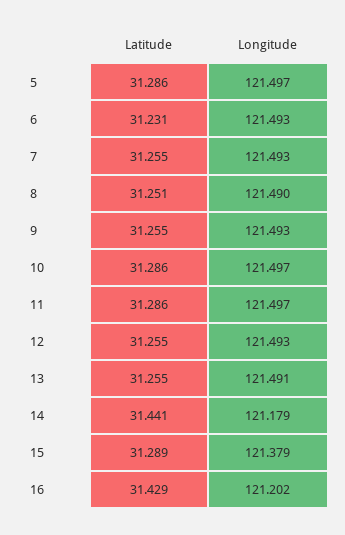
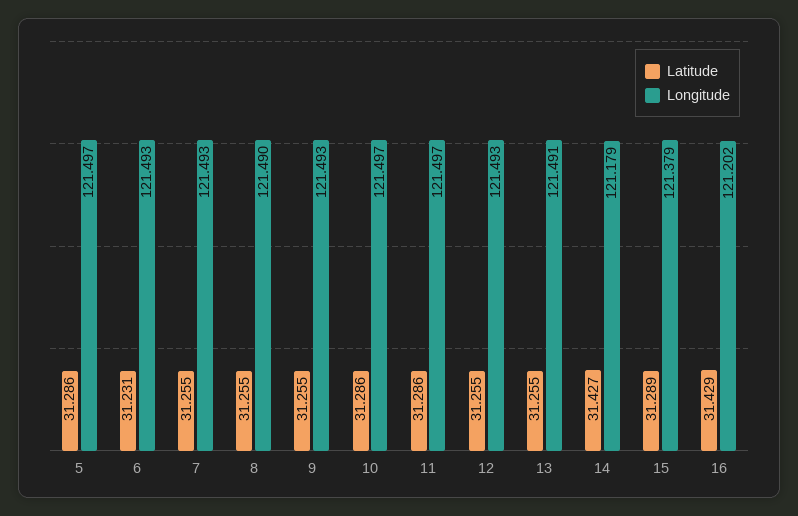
Latitude, 8: 31.251 -> 31.255
Latitude, 14: 31.441 -> 31.427

